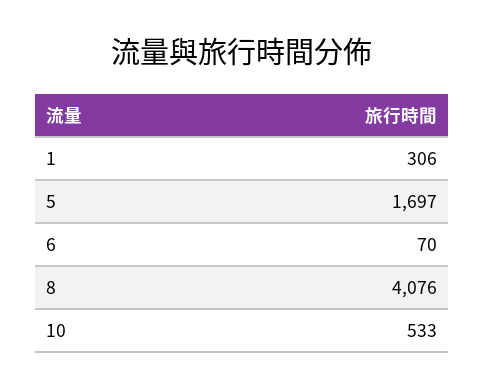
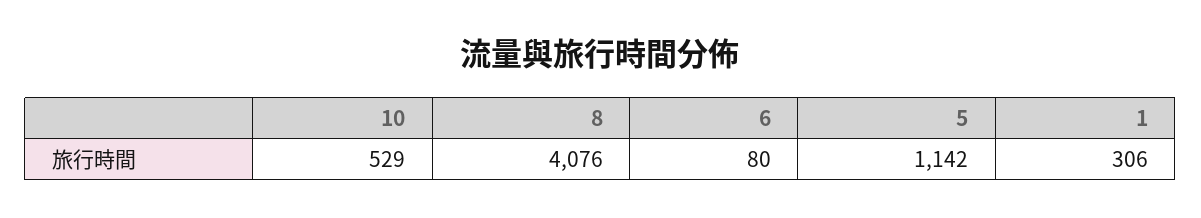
5: 1697 -> 1142
6: 70 -> 80
10: 533 -> 529

